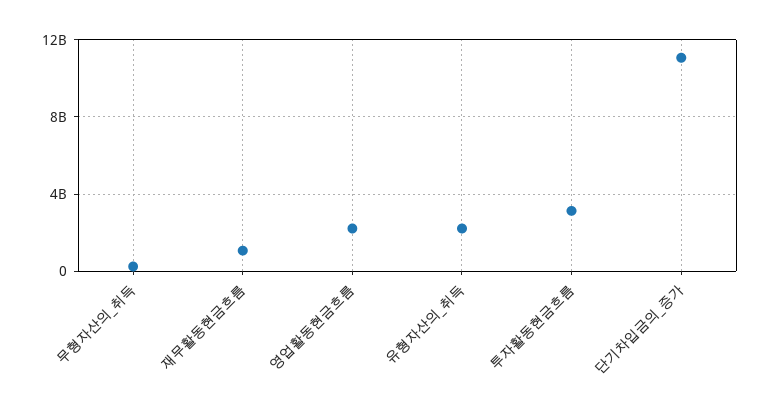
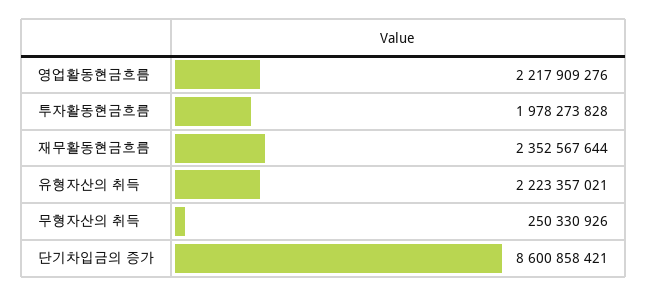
재무활동현금흐름: 1000000000 -> 2352567644
투자활동현금흐름: 3000000000 -> 1978273828
단기차입금의_증가: 11000000000 -> 8600858421

